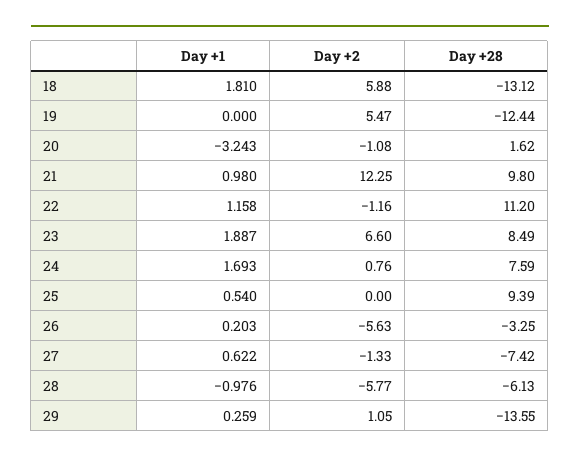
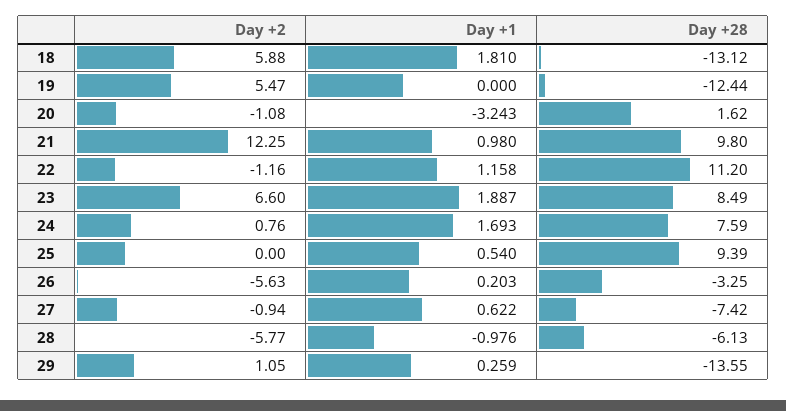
Day +2, 27: -1.33 -> -0.94

